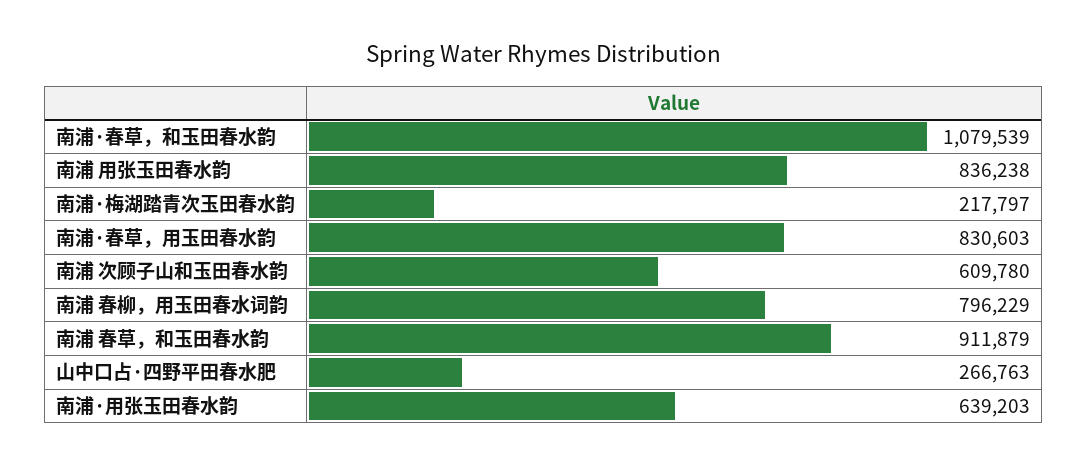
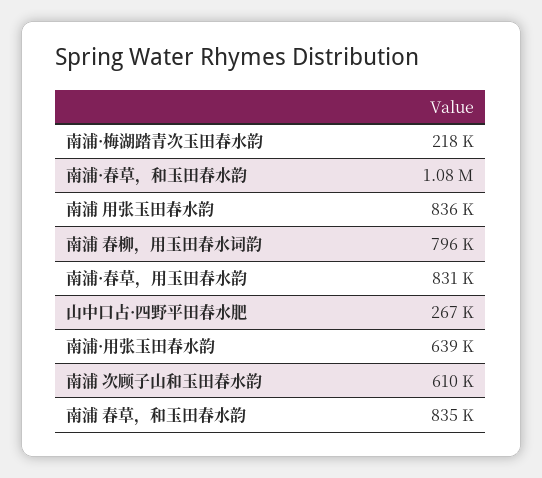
南浦 春草，和玉田春水韵: 911879 -> 835000

